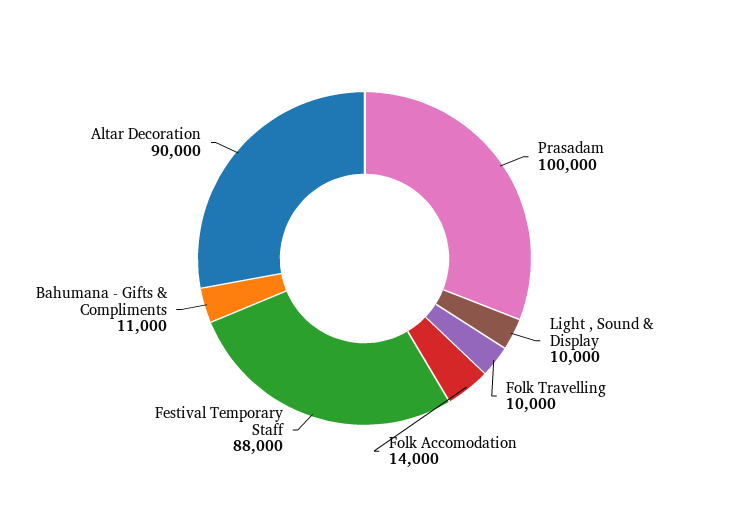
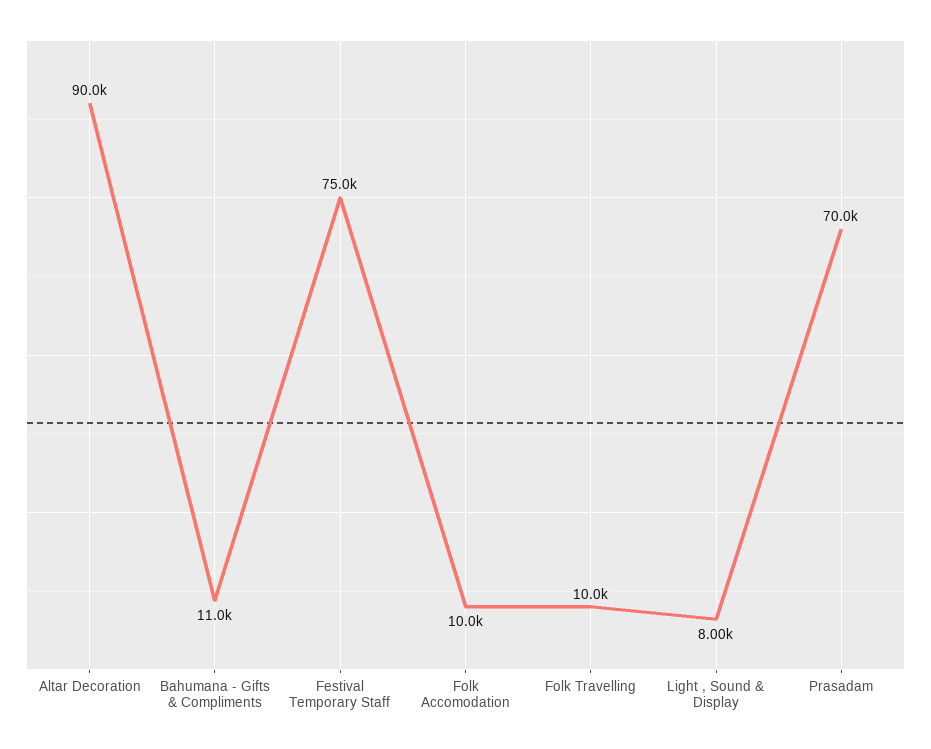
Prasadam: 100000 -> 70000
Light , Sound & Display: 10000 -> 8000
Folk Accomodation: 14000 -> 10000
Festival Temporary Staff: 88000 -> 75000

